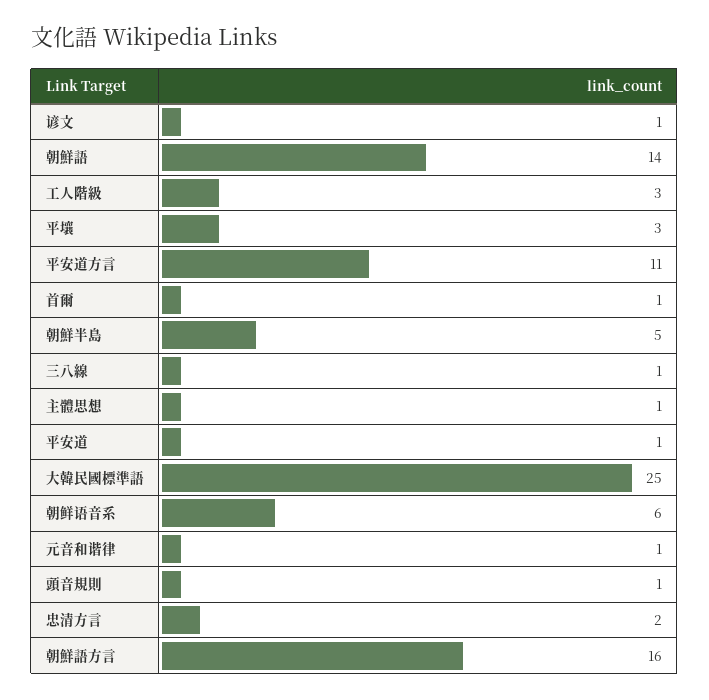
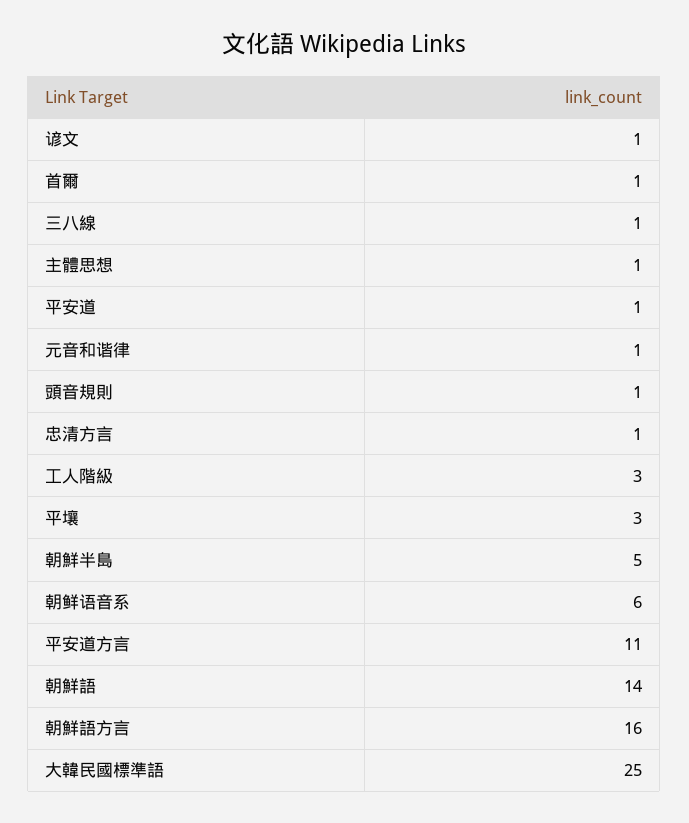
忠清方言: 2 -> 1

